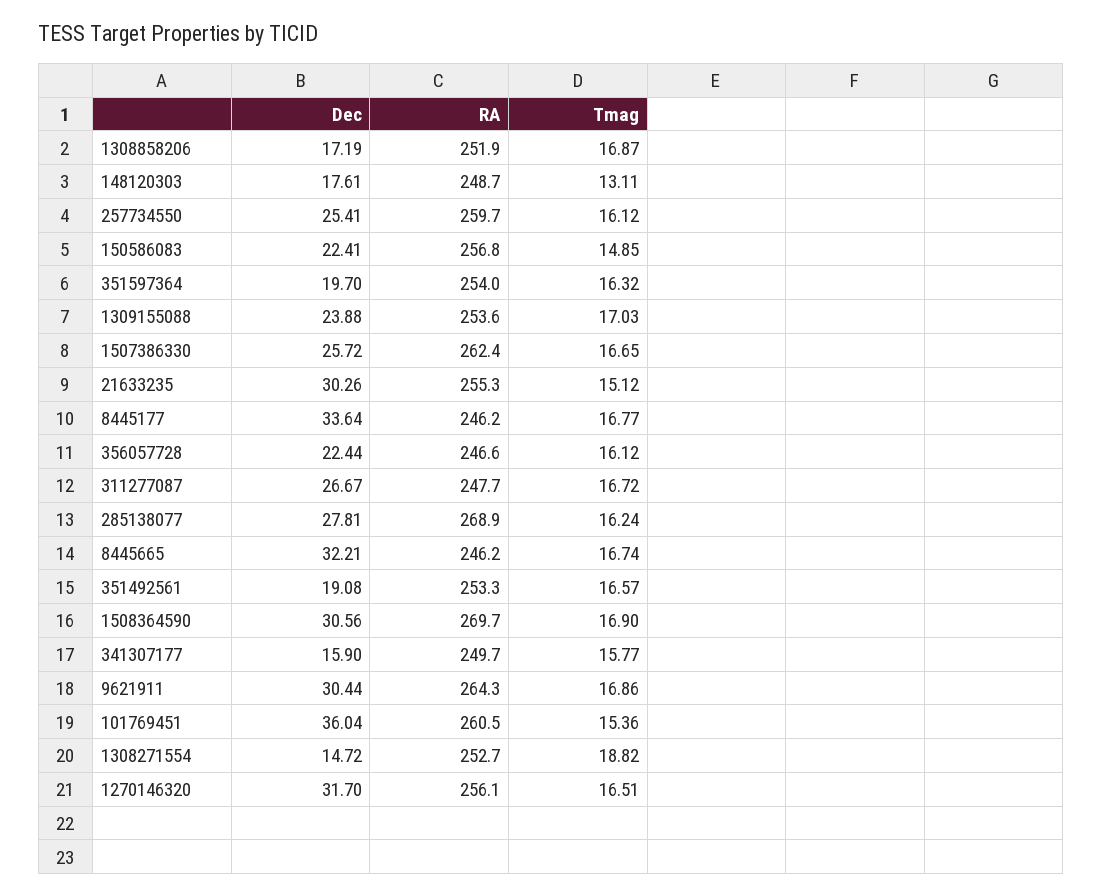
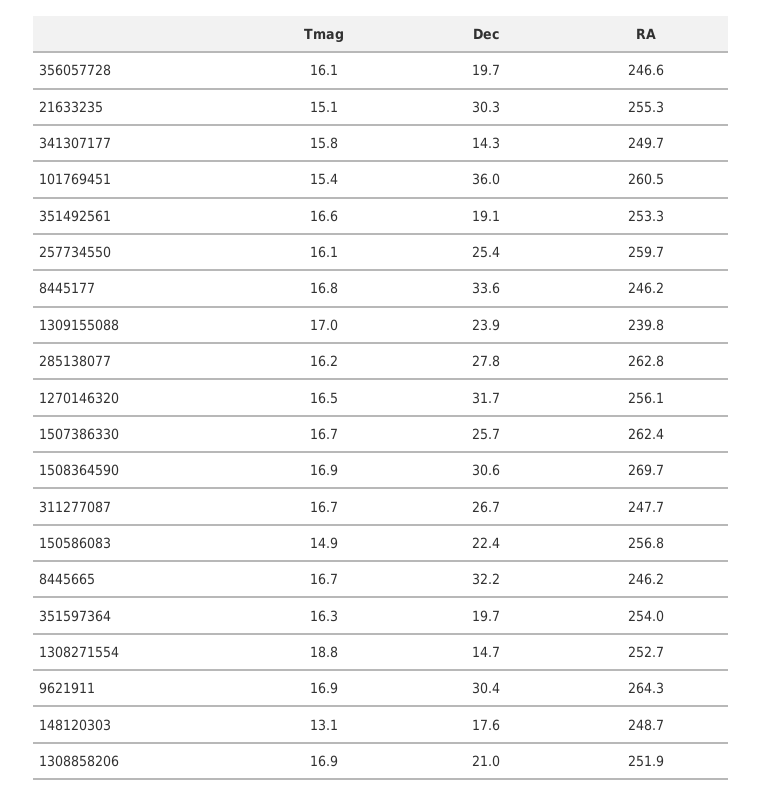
Dec, 1308858206: 17.19 -> 21
RA, 1309155088: 253.6 -> 239.8
Dec, 356057728: 22.44 -> 19.7
RA, 285138077: 268.9 -> 262.8
Dec, 341307177: 15.9 -> 14.3

